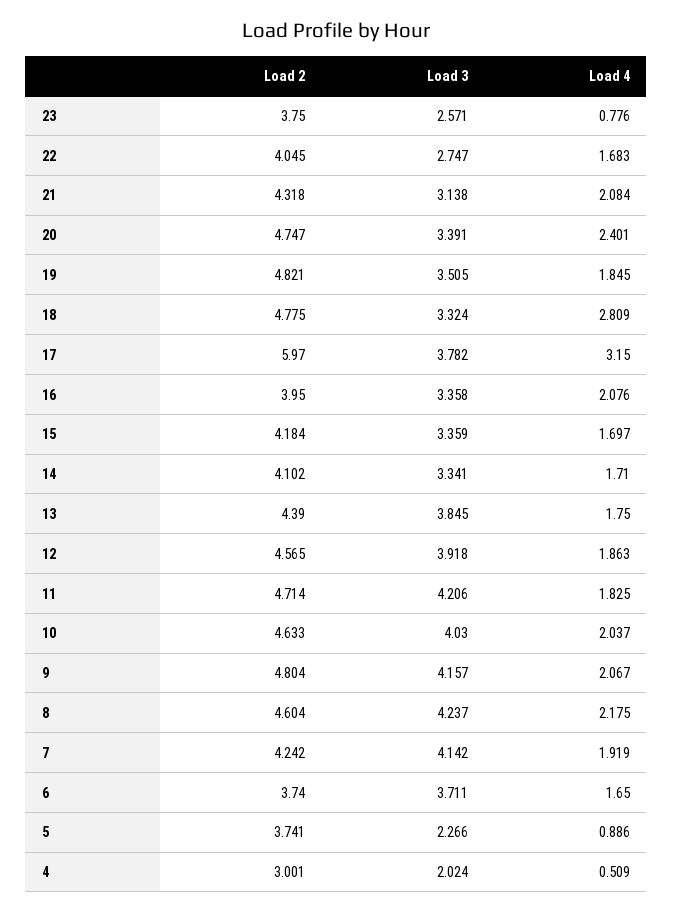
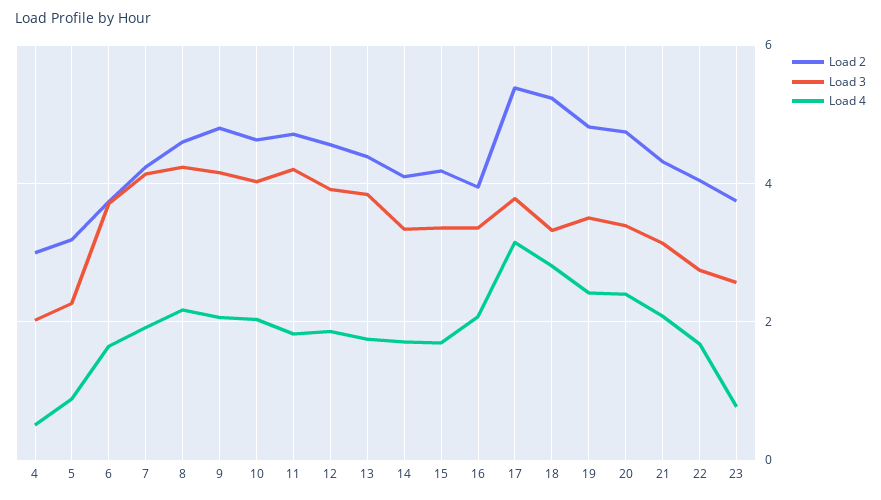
Load 4, 19: 1.845 -> 2.4
Load 2, 18: 4.775 -> 5.2
Load 2, 17: 5.97 -> 5.4
Load 2, 5: 3.741 -> 3.2

